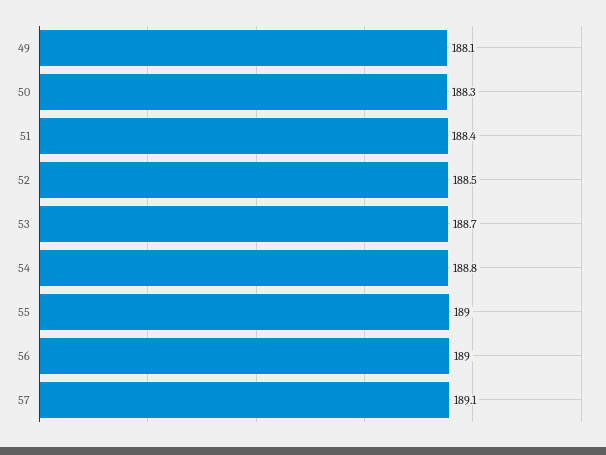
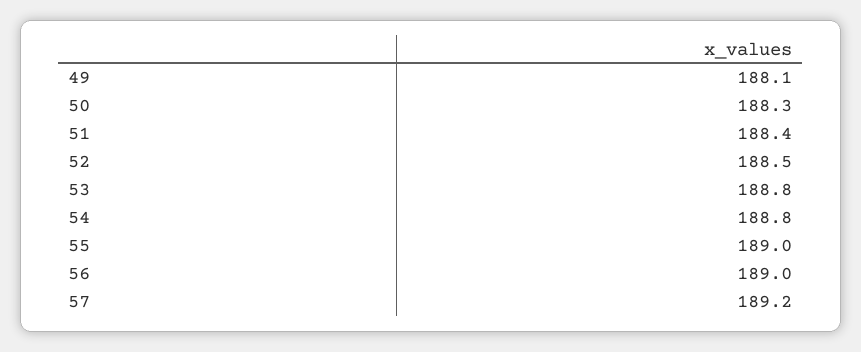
53: 188.7 -> 188.8
57: 189.1 -> 189.2

